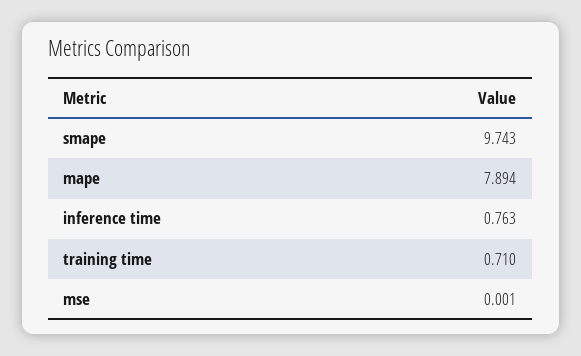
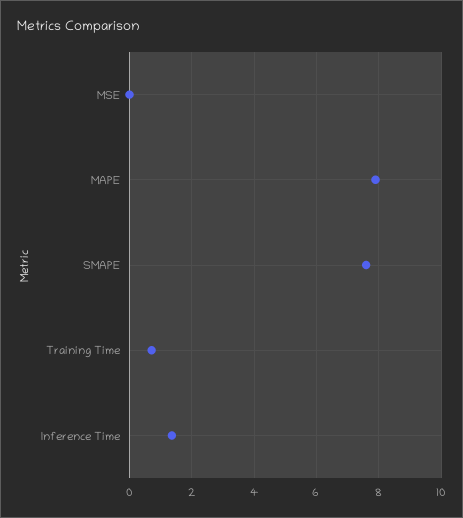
smape: 9.743 -> 7.6
inference time: 0.763 -> 1.4

